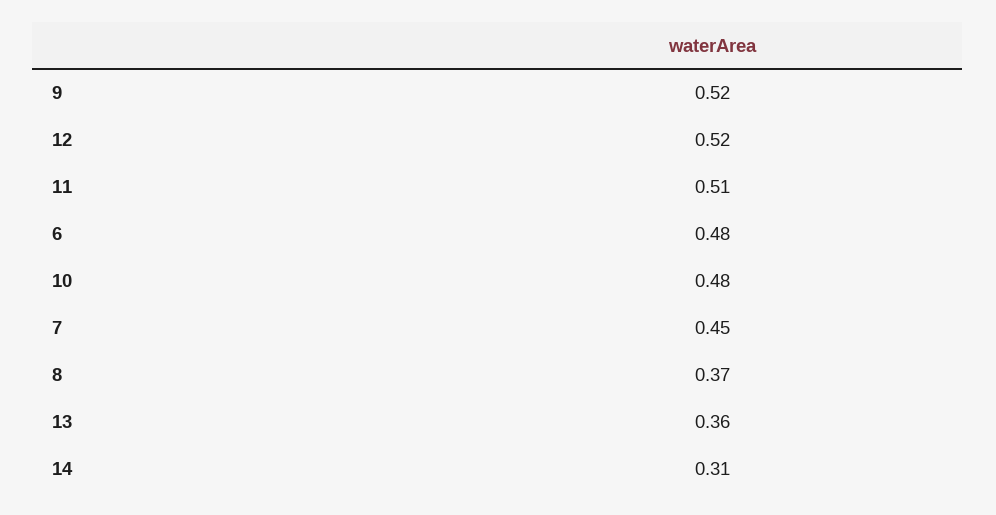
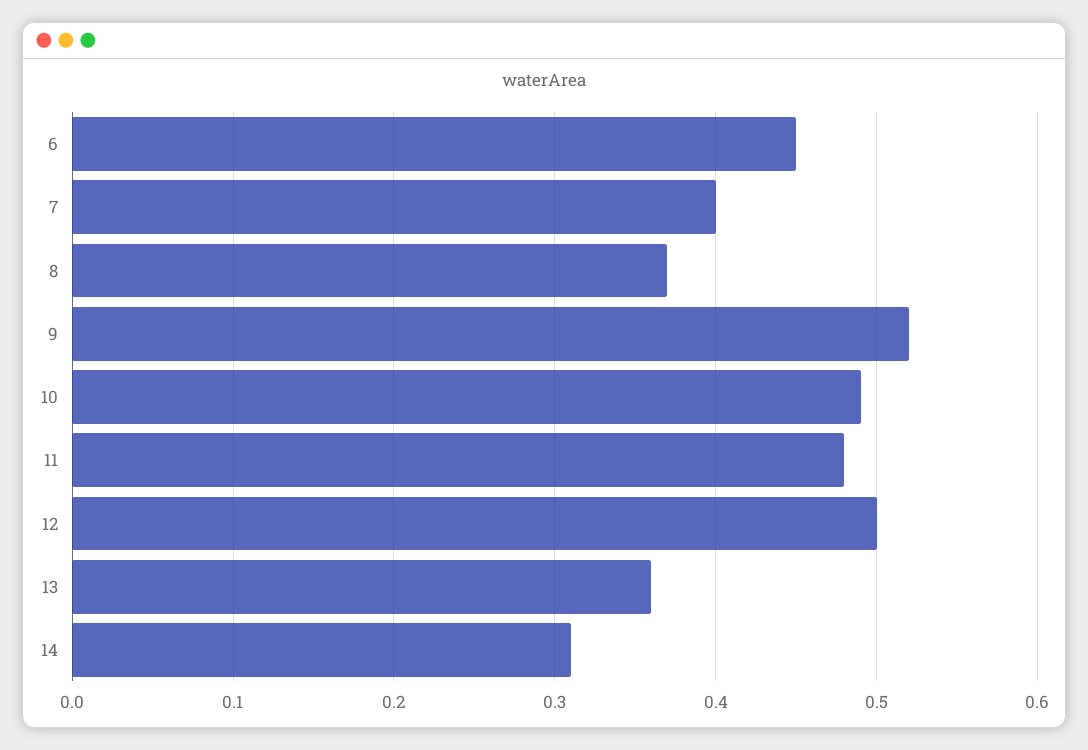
12: 0.52 -> 0.5
11: 0.51 -> 0.48
6: 0.48 -> 0.45
10: 0.48 -> 0.49
7: 0.45 -> 0.4

